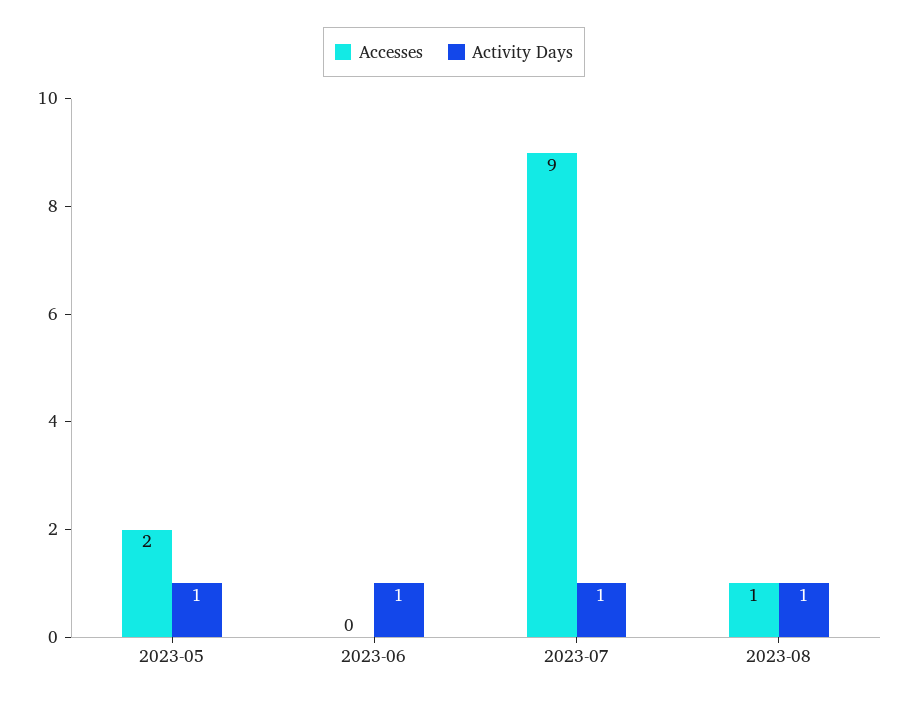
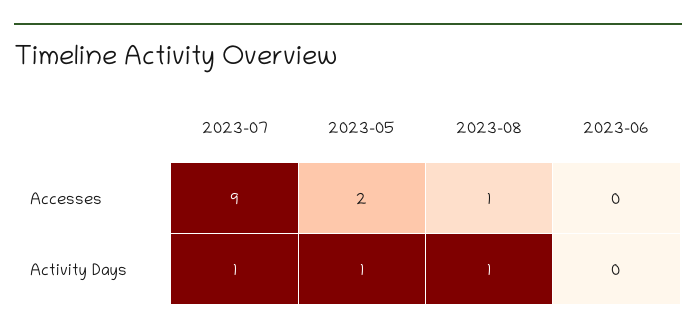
Activity Days, 2023-06: 1 -> 0

